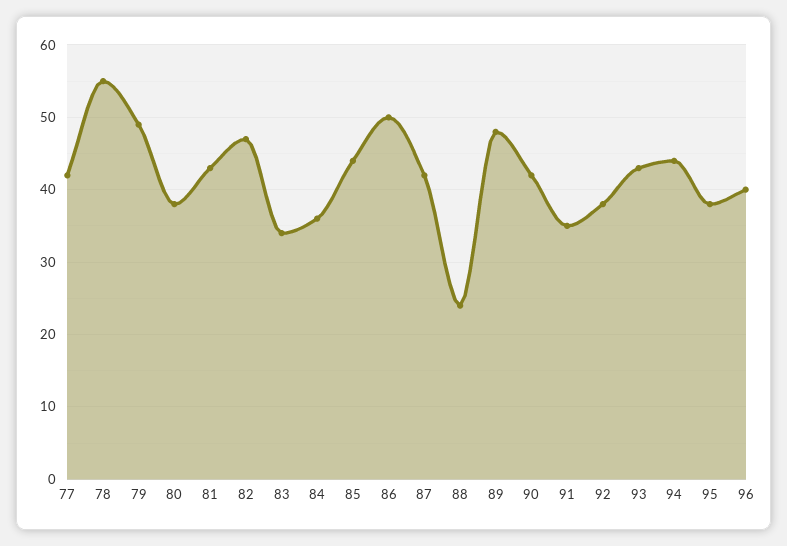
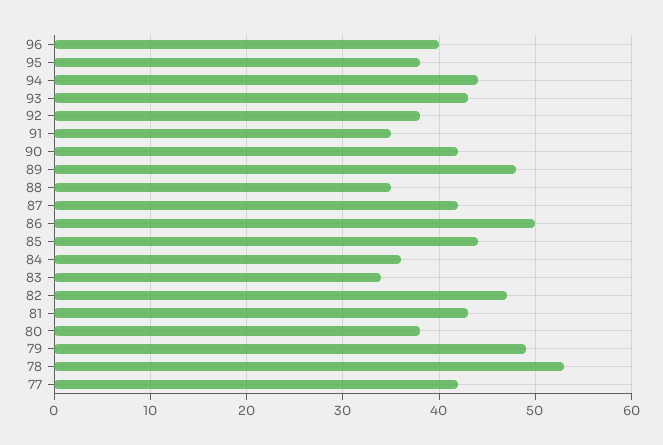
78: 55 -> 53
88: 24 -> 35

